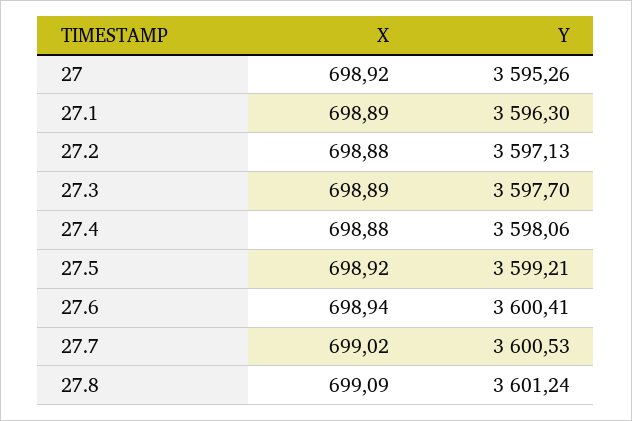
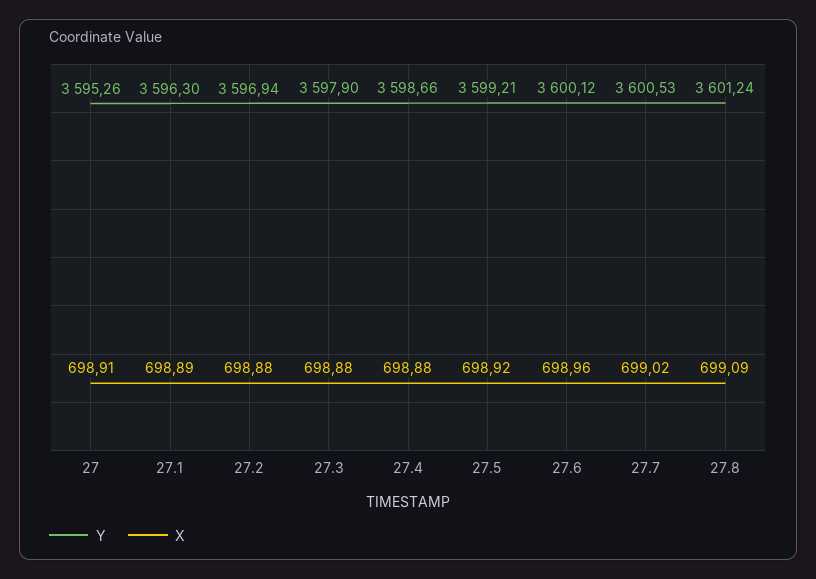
X, 27: 698.92 -> 698.91
Y, 27.2: 3597.13 -> 3596.94
X, 27.3: 698.89 -> 698.88
Y, 27.3: 3597.7 -> 3597.9
Y, 27.4: 3598.06 -> 3598.66
X, 27.6: 698.94 -> 698.96
Y, 27.6: 3600.41 -> 3600.12

